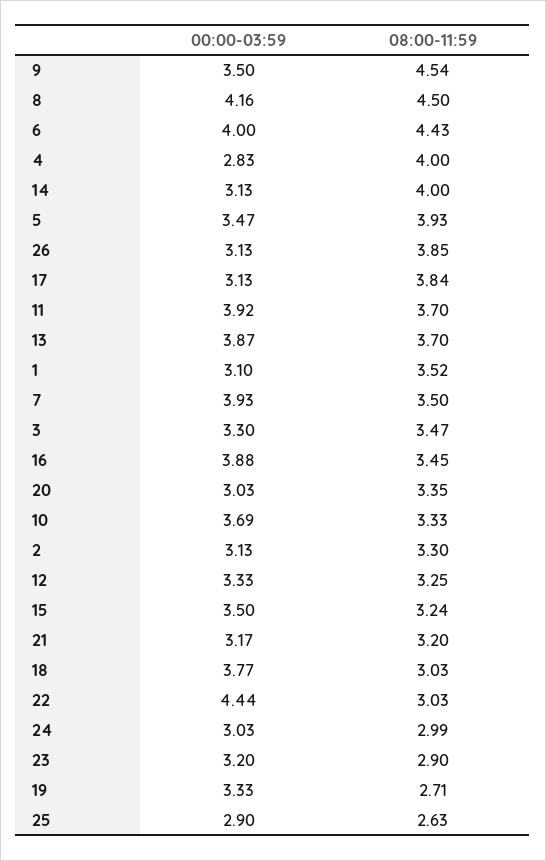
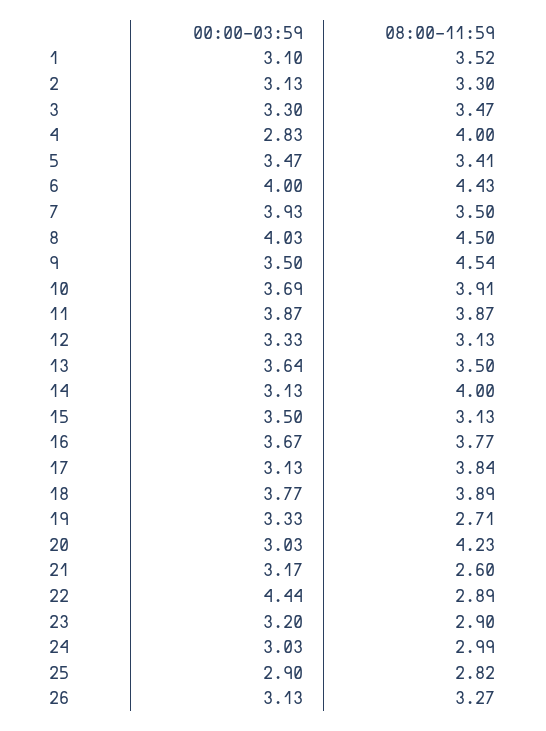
00:00-03:59, 8: 4.16 -> 4.03
08:00-11:59, 5: 3.93 -> 3.41
08:00-11:59, 26: 3.85 -> 3.27
00:00-03:59, 11: 3.92 -> 3.87
08:00-11:59, 11: 3.7 -> 3.87
00:00-03:59, 13: 3.87 -> 3.64
08:00-11:59, 13: 3.7 -> 3.5
00:00-03:59, 16: 3.88 -> 3.67
08:00-11:59, 16: 3.45 -> 3.77
08:00-11:59, 20: 3.35 -> 4.23
08:00-11:59, 10: 3.33 -> 3.91
08:00-11:59, 12: 3.25 -> 3.13
08:00-11:59, 15: 3.24 -> 3.13
08:00-11:59, 21: 3.2 -> 2.6
08:00-11:59, 18: 3.03 -> 3.89
08:00-11:59, 22: 3.03 -> 2.89
08:00-11:59, 25: 2.63 -> 2.82

